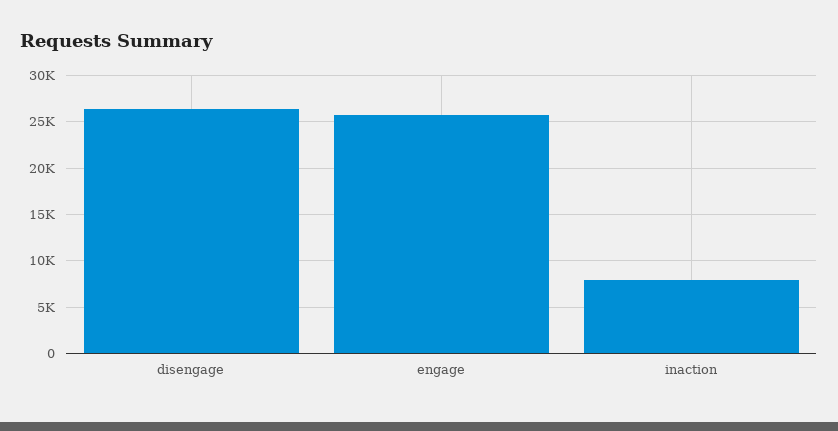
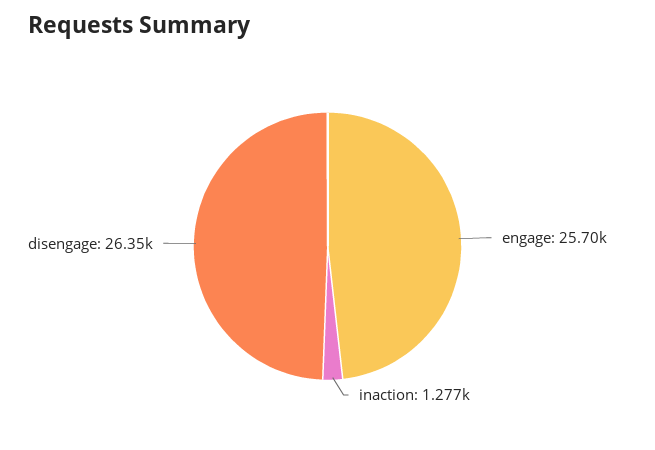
inaction: 8000 -> 1277

